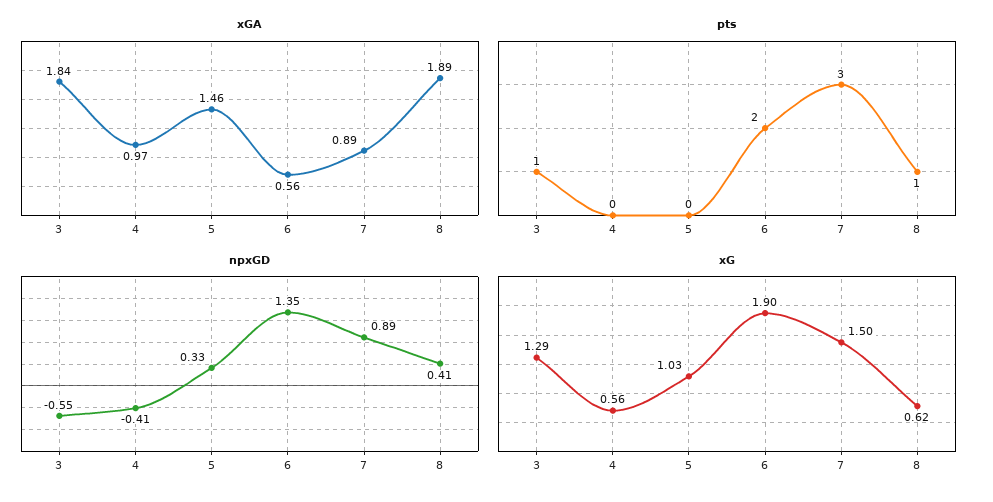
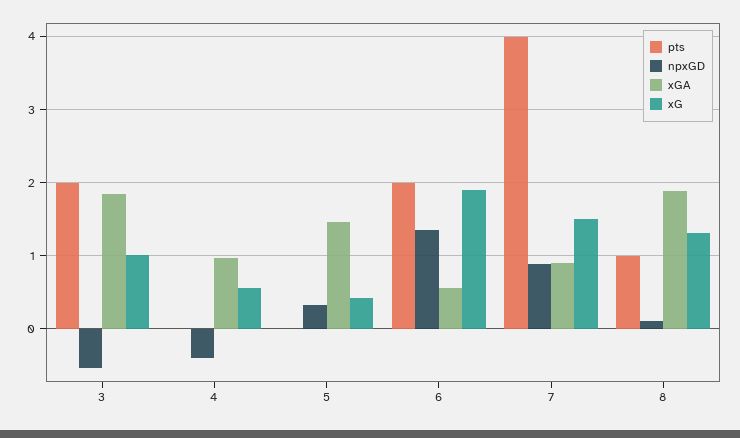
pts, 3: 1 -> 2
pts, 7: 3 -> 4
npxGD, 8: 0.41 -> 0.1
xG, 3: 1.29 -> 1
xG, 5: 1.03 -> 0.4
xG, 8: 0.62 -> 1.3

